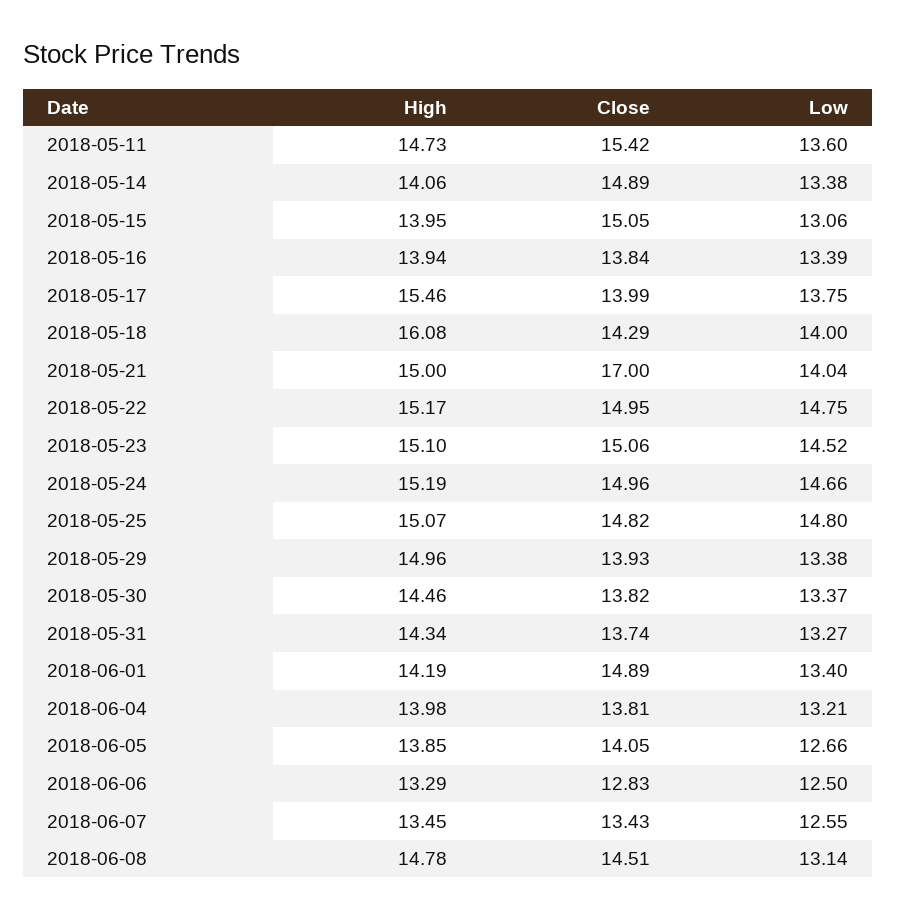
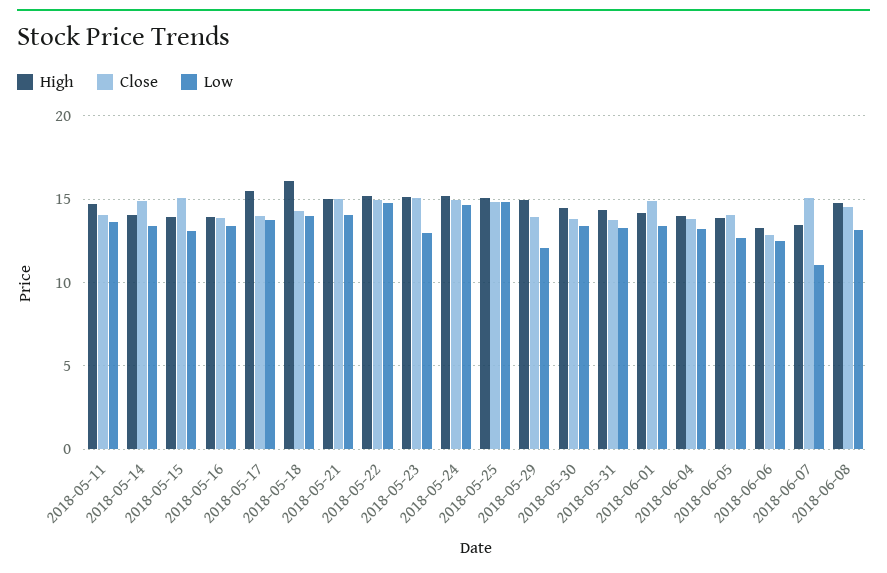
Close, 2018-05-11: 15.42 -> 14
Close, 2018-05-21: 17 -> 15
Low, 2018-05-23: 14.52 -> 13
Low, 2018-05-29: 13.38 -> 12
Close, 2018-06-07: 13.43 -> 15
Low, 2018-06-07: 12.55 -> 11

